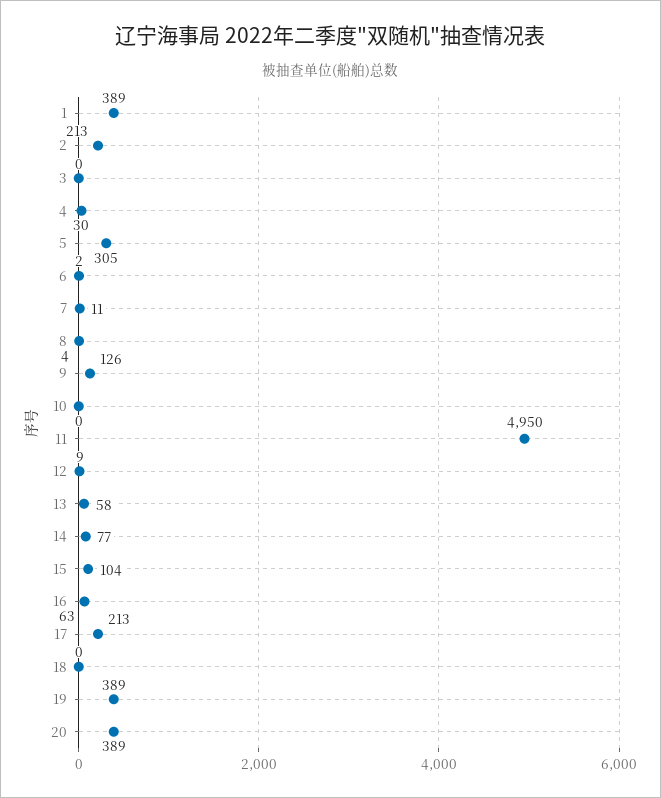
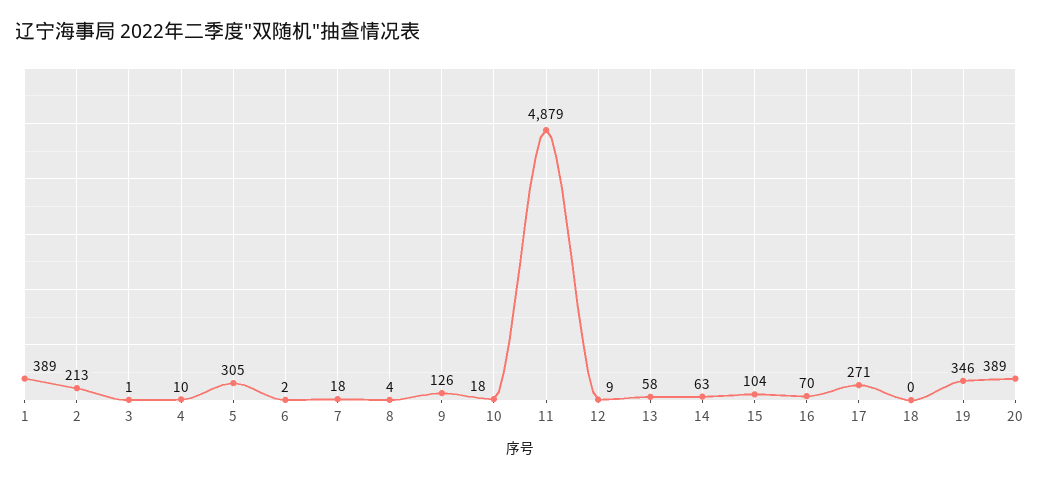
3: 0 -> 1
4: 30 -> 10
7: 11 -> 18
10: 0 -> 18
11: 4950 -> 4879
14: 77 -> 63
16: 63 -> 70
17: 213 -> 271
19: 389 -> 346

